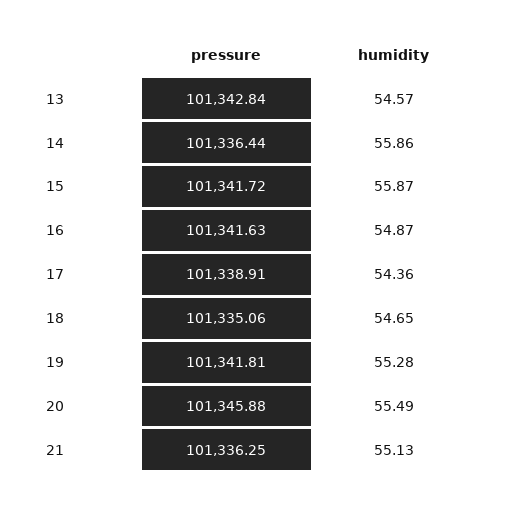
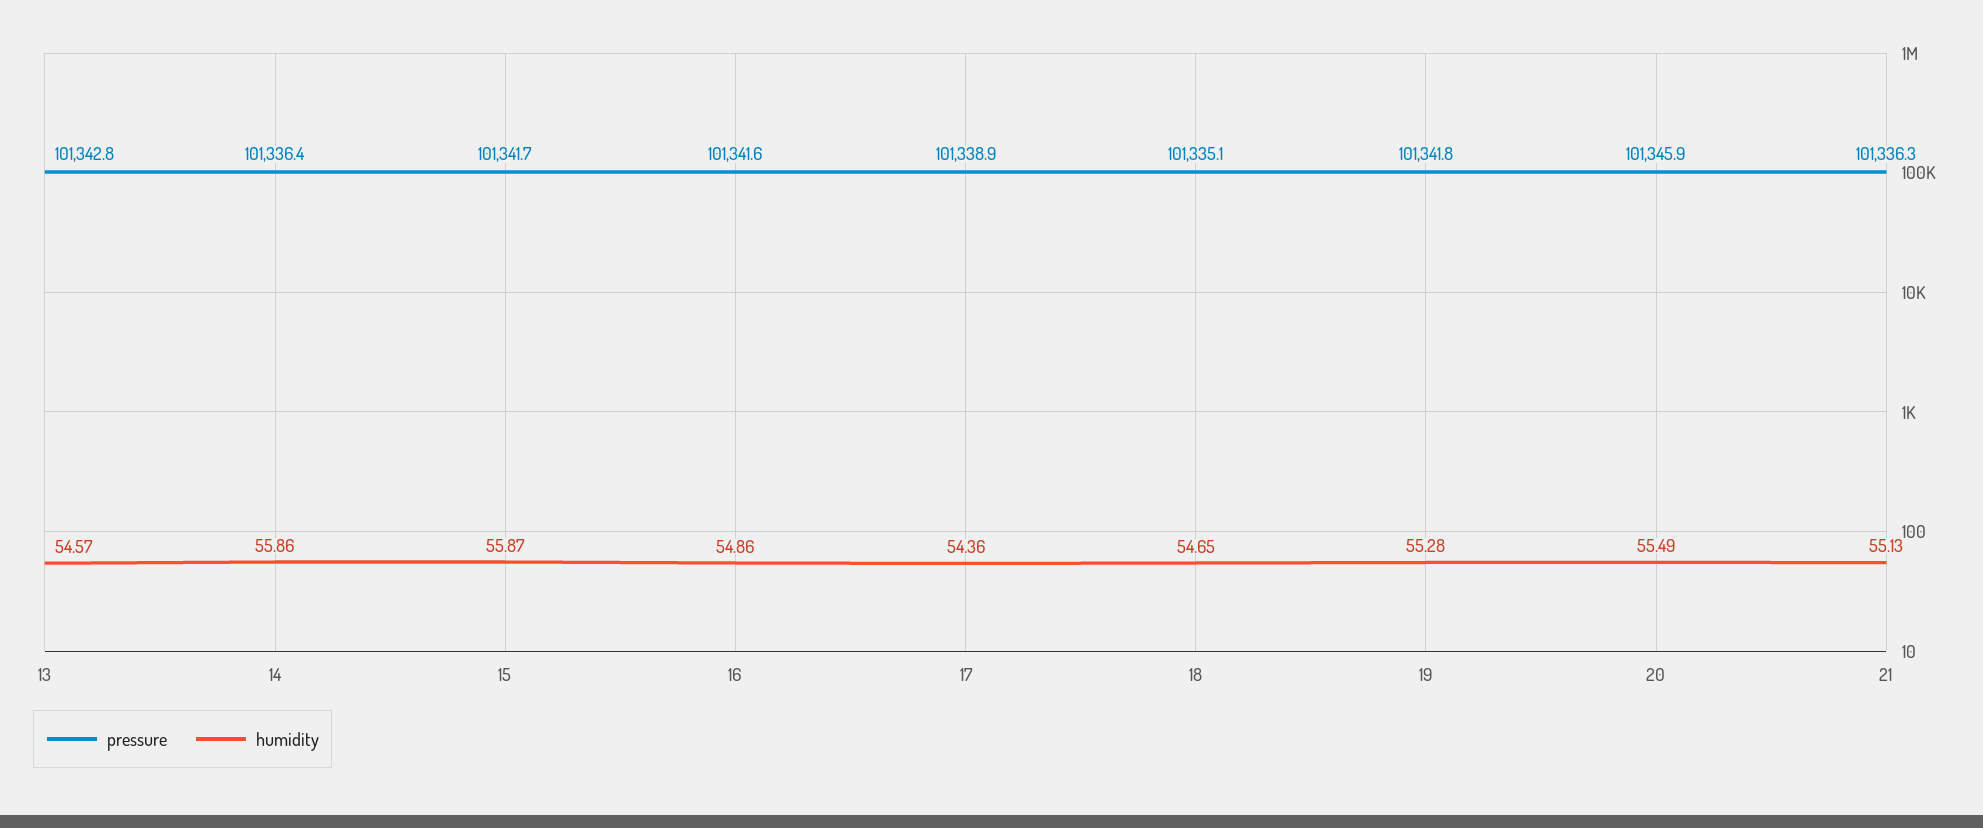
humidity, 16: 54.87 -> 54.86

